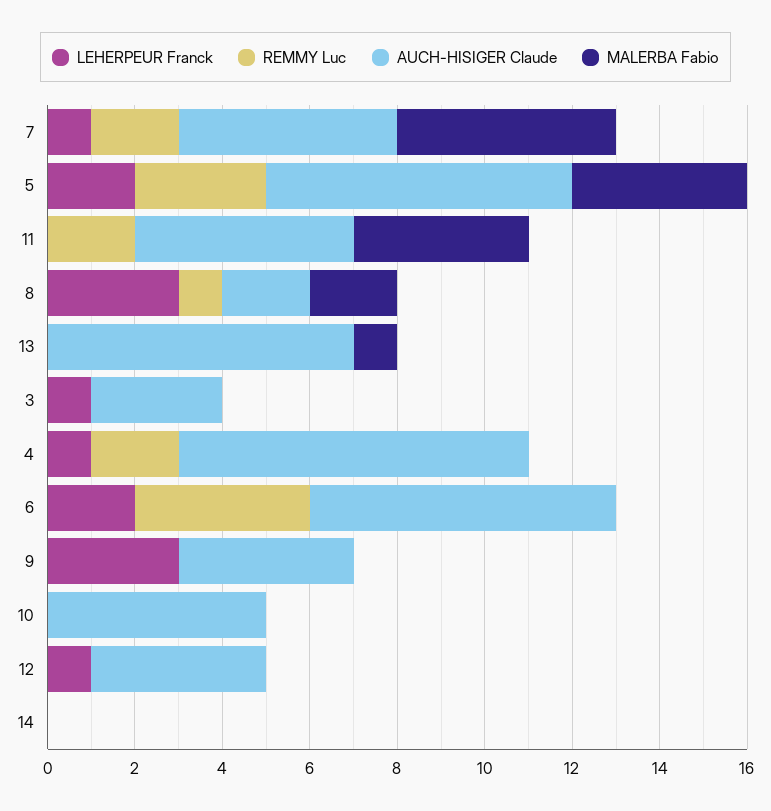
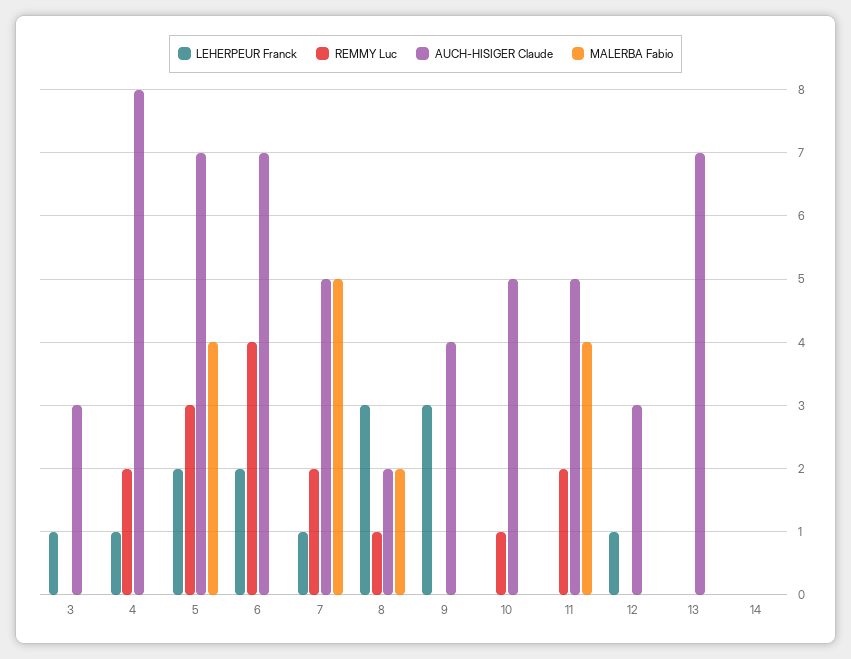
MALERBA Fabio, 13: 1 -> 0
REMMY Luc, 10: 0 -> 1
AUCH-HISIGER Claude, 12: 4 -> 3

